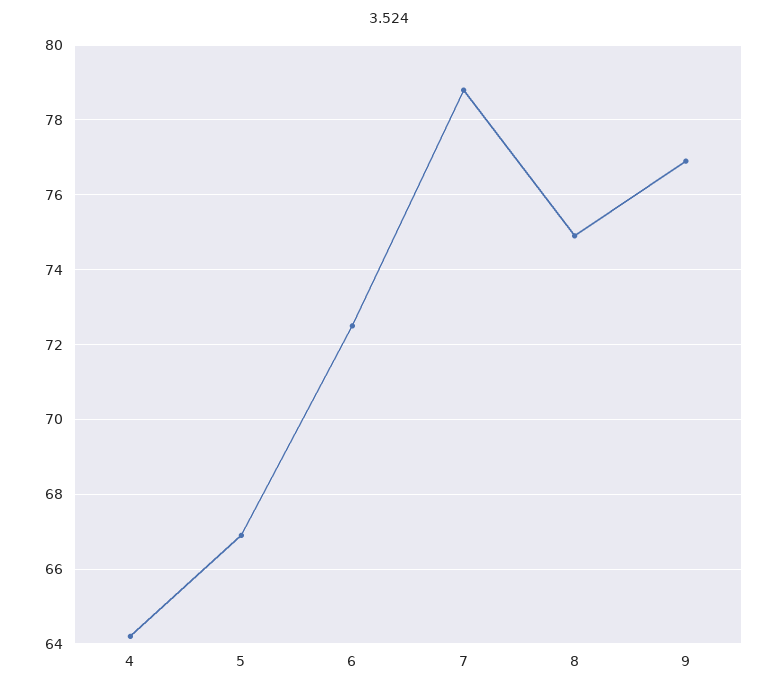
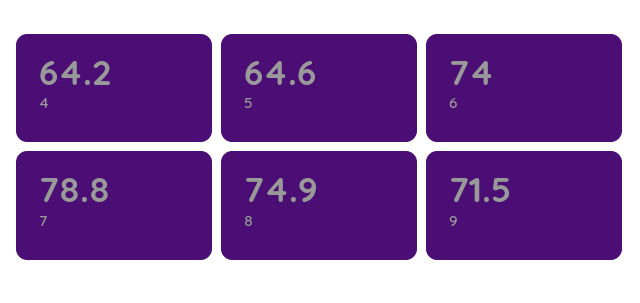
5: 67 -> 64.6
6: 72.5 -> 74
9: 77 -> 71.5

